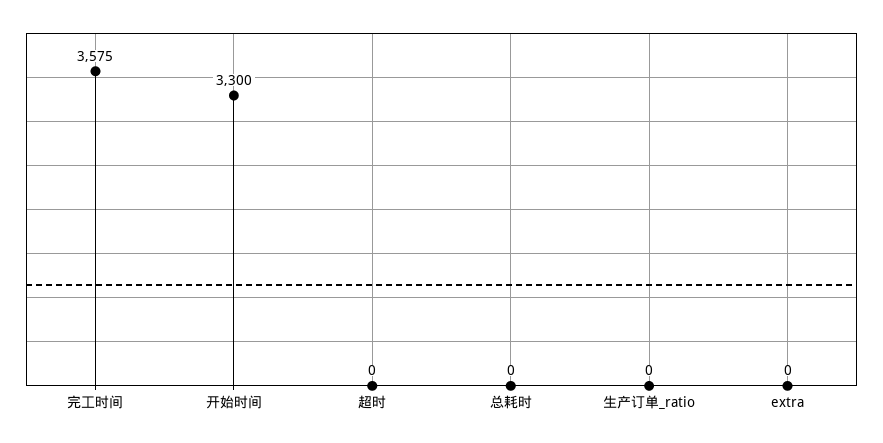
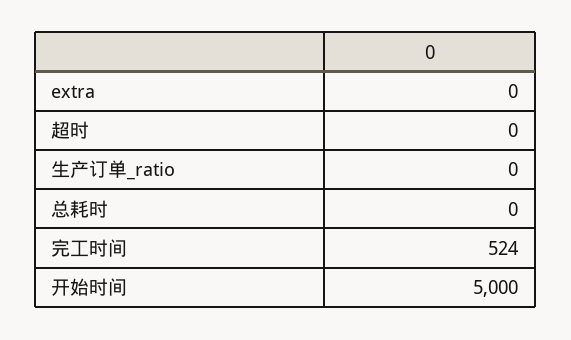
完工时间: 3575 -> 524
开始时间: 3300 -> 5000

